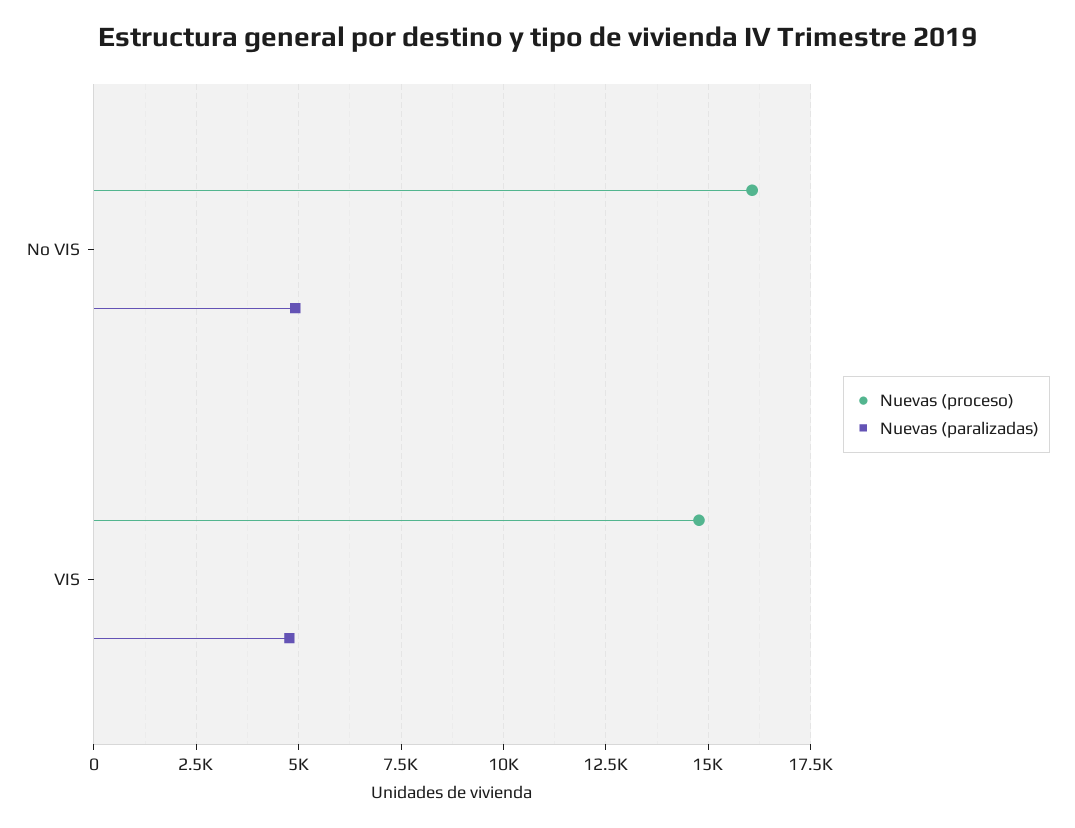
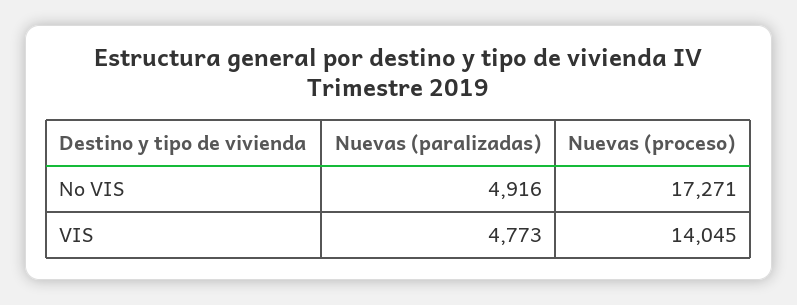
Nuevas (proceso), No VIS: 16000 -> 17271
Nuevas (proceso), VIS: 14750 -> 14045

